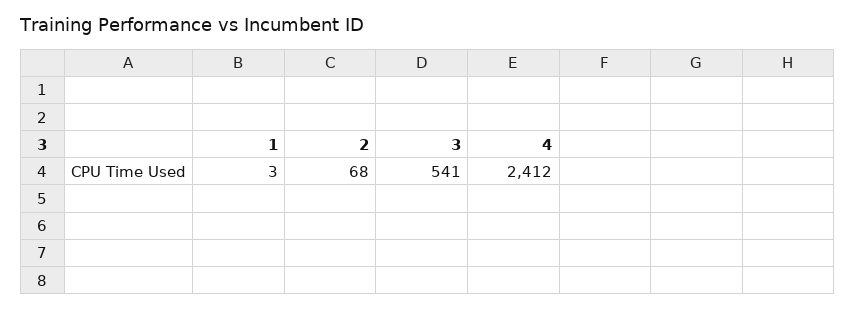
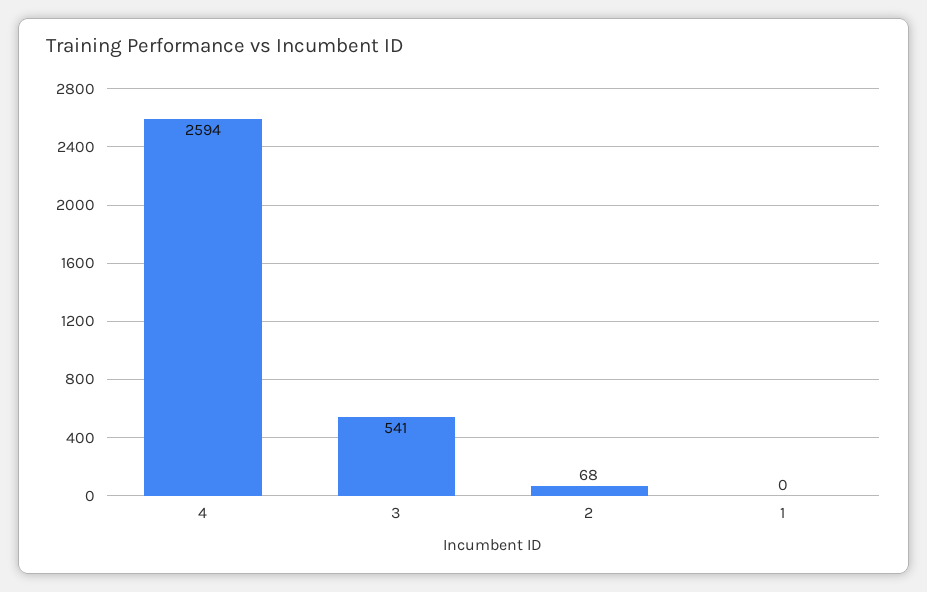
1: 3 -> 0
4: 2412 -> 2594

